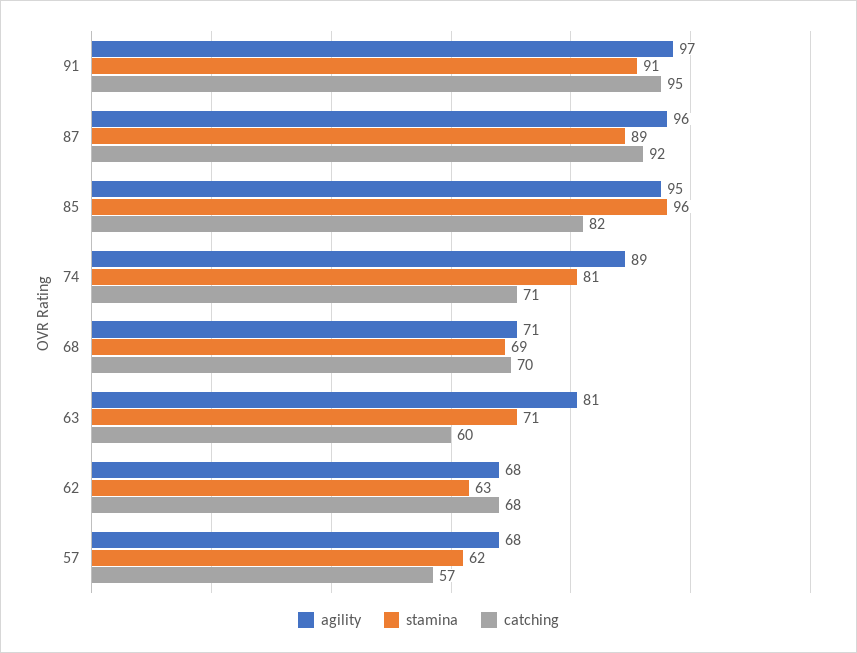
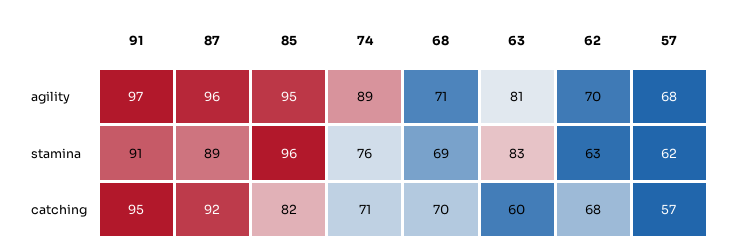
stamina, 74: 81 -> 76
stamina, 63: 71 -> 83
agility, 62: 68 -> 70

